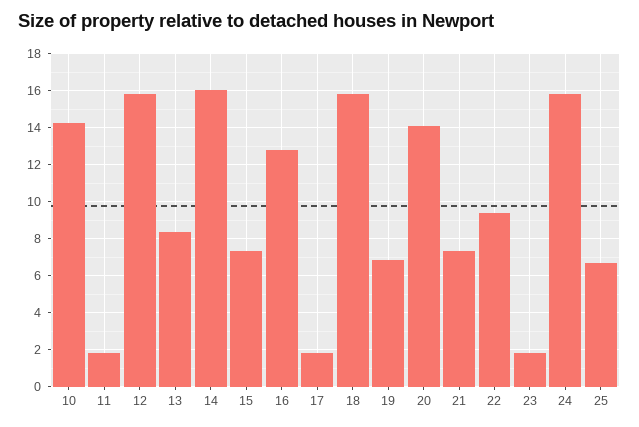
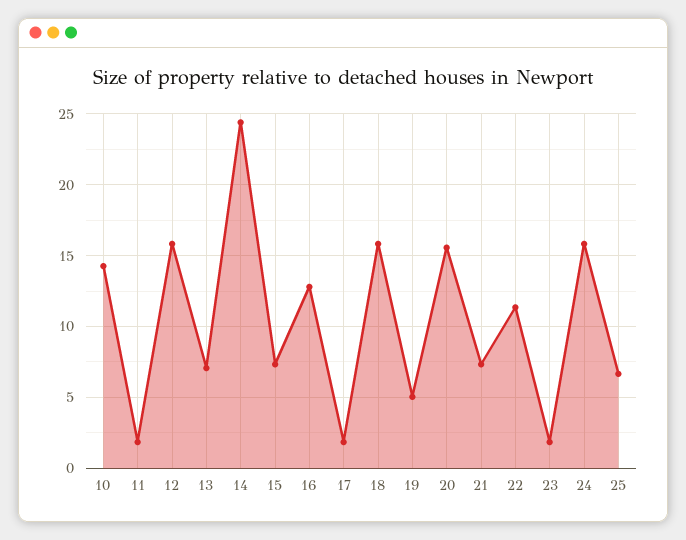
13: 8.5 -> 7
14: 16 -> 24.5
19: 7 -> 5
20: 14 -> 15.5
22: 9.5 -> 11.5

